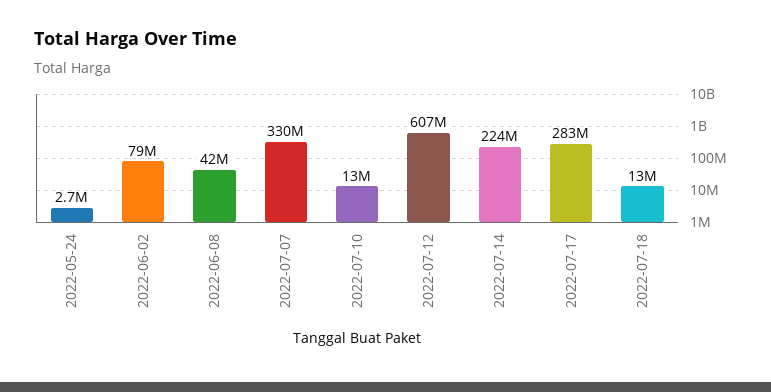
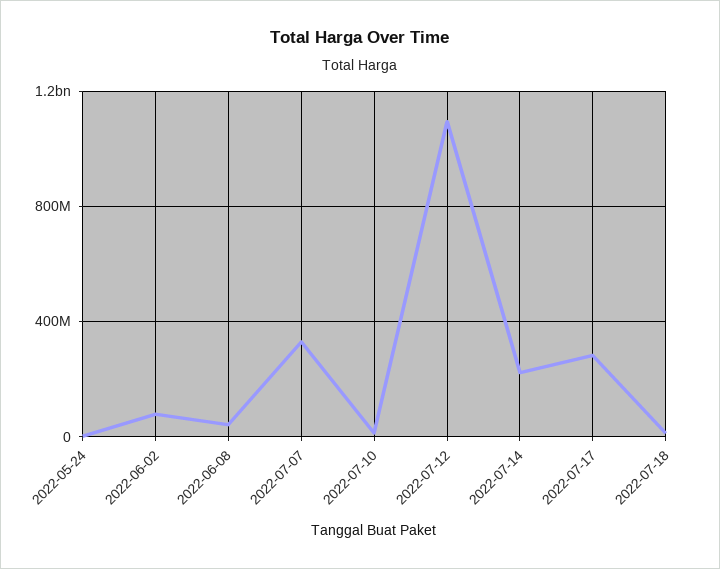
2022-07-12: 607000000 -> 1100000000

